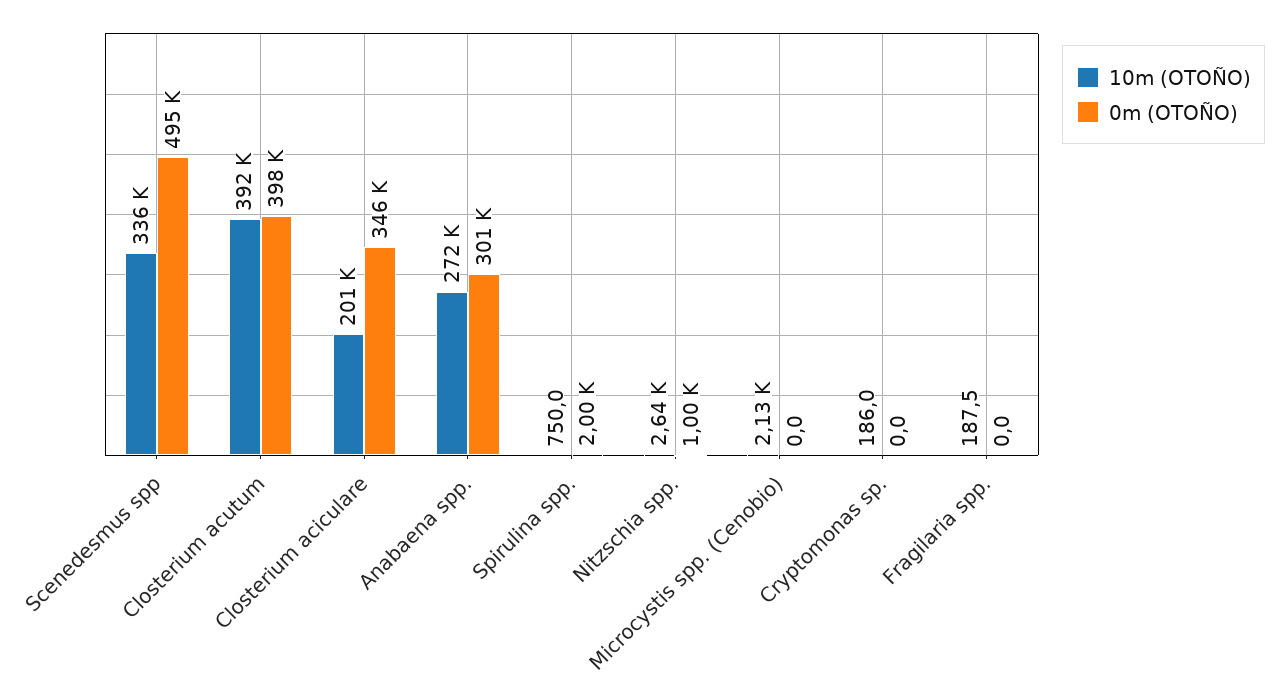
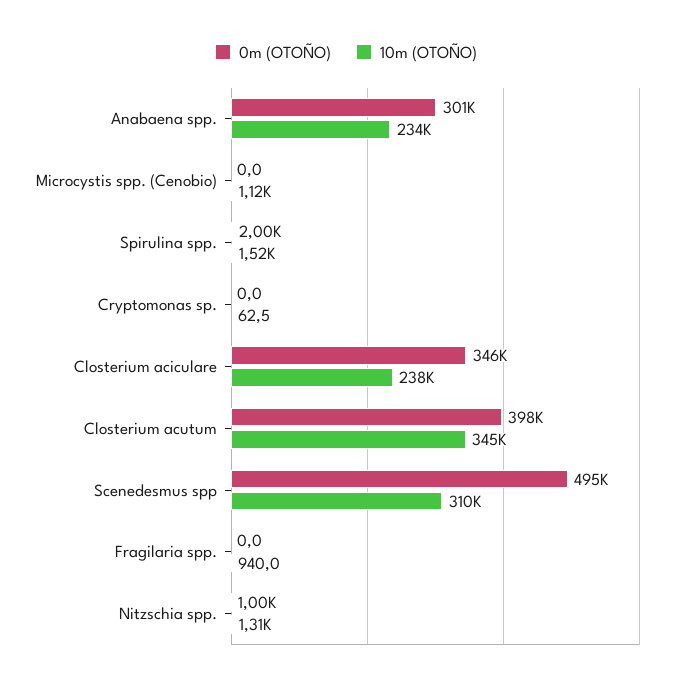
10m (OTOÑO), Scenedesmus spp: 336000 -> 310000
10m (OTOÑO), Closterium acutum: 392000 -> 345000
10m (OTOÑO), Closterium aciculare: 201000 -> 238000
10m (OTOÑO), Anabaena spp.: 272000 -> 234000
10m (OTOÑO), Spirulina spp.: 750 -> 1520
10m (OTOÑO), Nitzschia spp.: 2640 -> 1310
10m (OTOÑO), Microcystis spp. (Cenobio): 2130 -> 1120
10m (OTOÑO), Cryptomonas sp.: 186 -> 62.5
10m (OTOÑO), Fragilaria spp.: 187.5 -> 940

